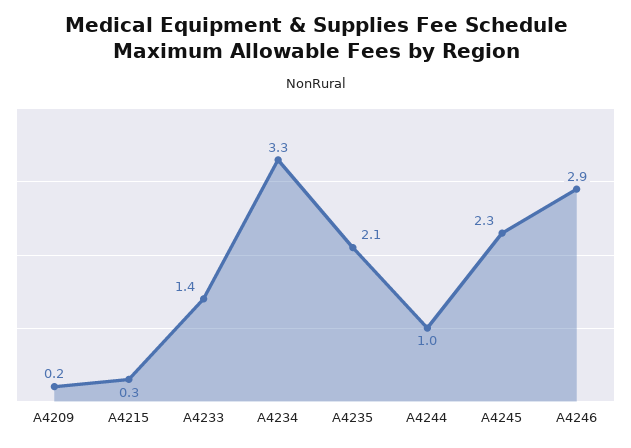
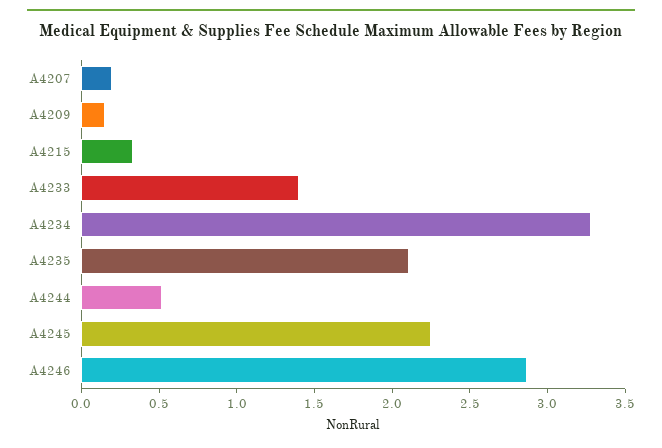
A4244: 1 -> 0.5
A4207: none -> 0.2

